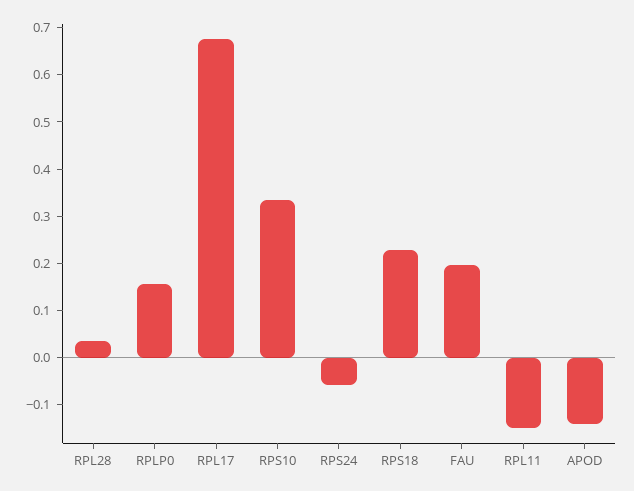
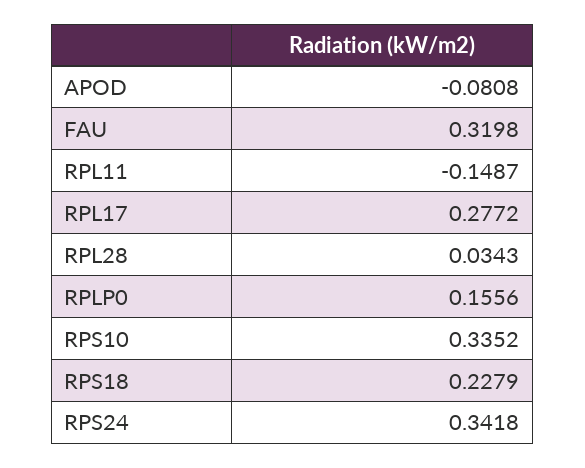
RPL17: 0.68 -> 0.2772
RPS24: -0.06 -> 0.3418
FAU: 0.2 -> 0.3198
APOD: -0.14 -> -0.0808

